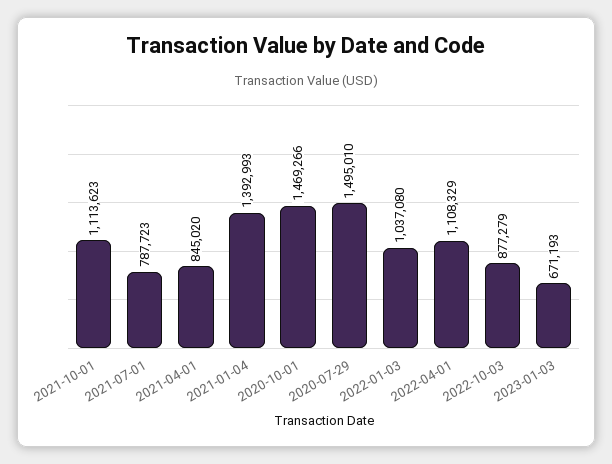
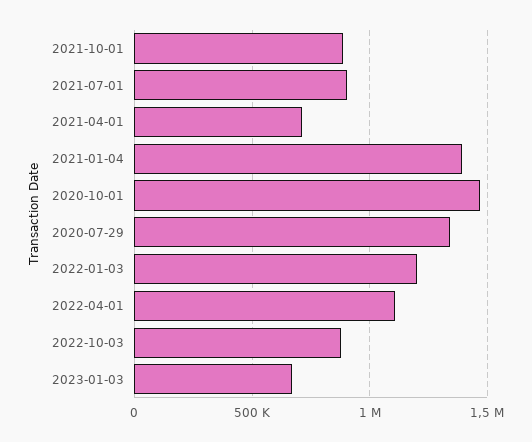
2021-10-01: 1113623 -> 900000
2021-07-01: 787723 -> 900000
2021-04-01: 845020 -> 700000
2020-07-29: 1495010 -> 1350000
2022-01-03: 1037080 -> 1200000

